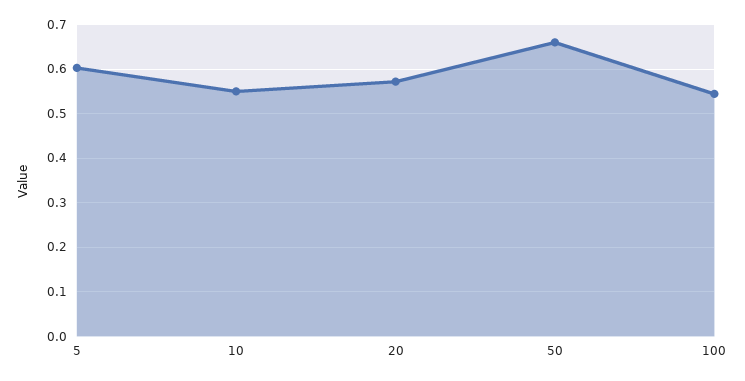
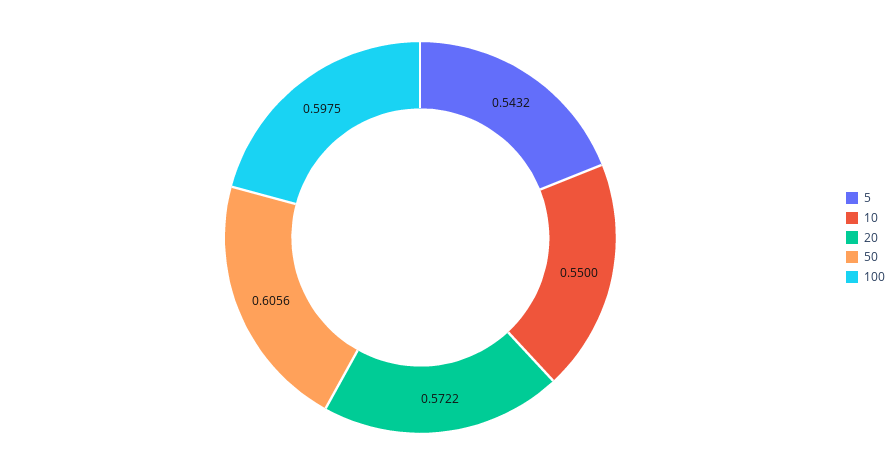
5: 0.6 -> 0.5432
50: 0.66 -> 0.6056
100: 0.54 -> 0.5975

